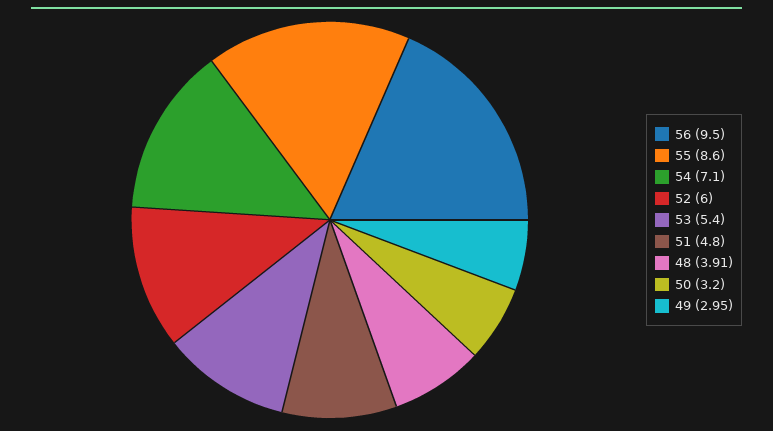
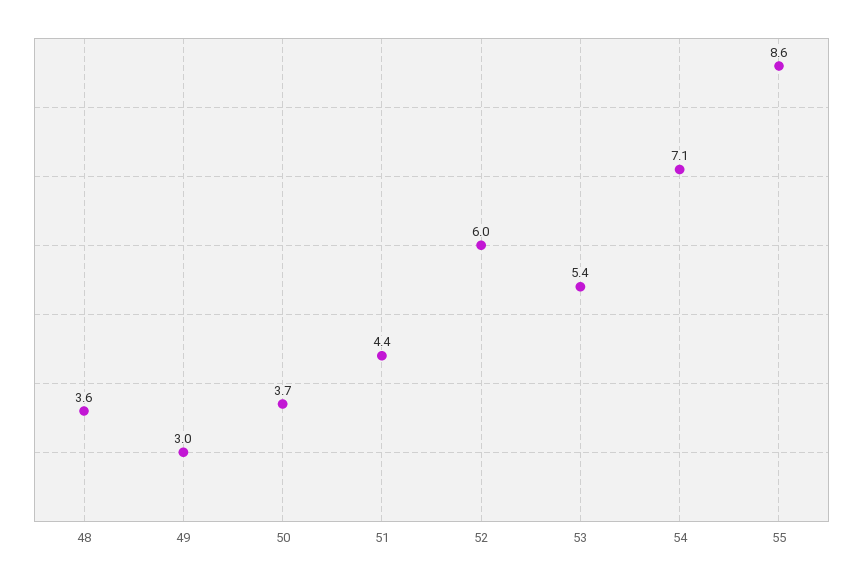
56: 9.5 -> none
51: 4.8 -> 4.4
48: 3.91 -> 3.6
50: 3.2 -> 3.7

